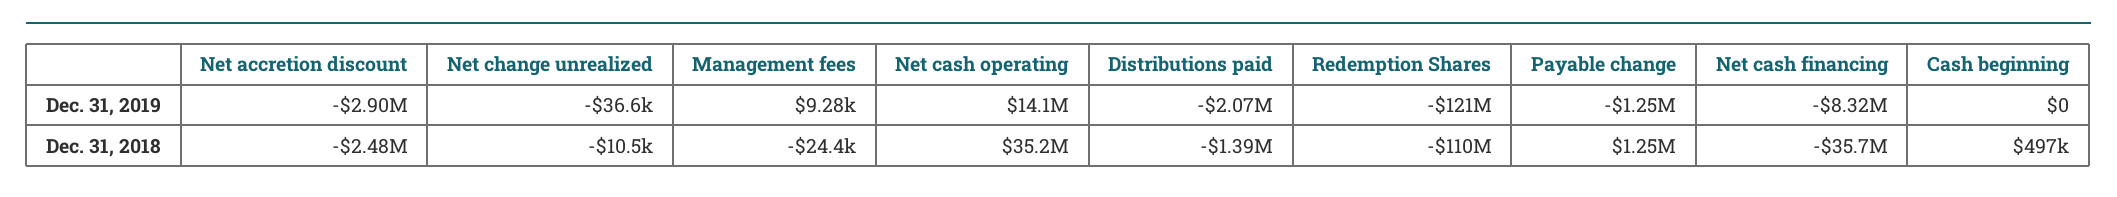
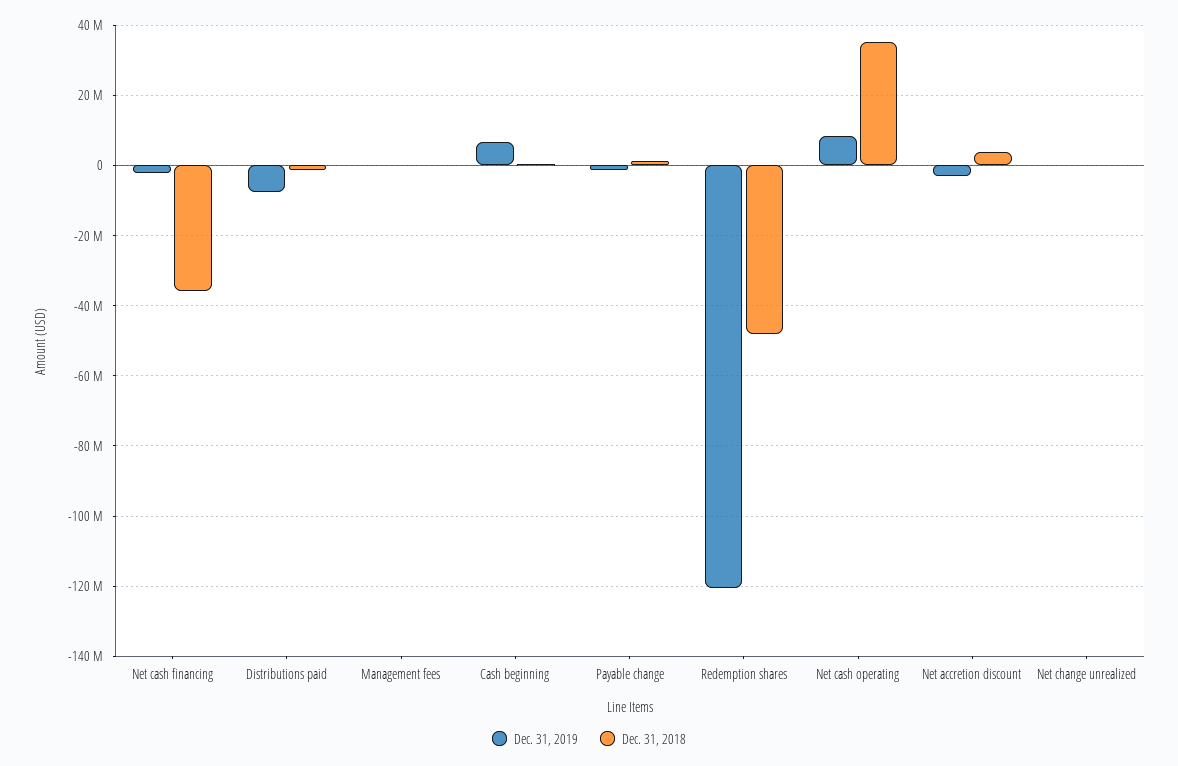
Dec. 31, 2019, Net cash operating: 14100000 -> 8000000
Dec. 31, 2019, Distributions paid: -2070000 -> -8000000
Dec. 31, 2019, Net cash financing: -8320000 -> -2000000
Dec. 31, 2019, Cash beginning: 0 -> 6000000
Dec. 31, 2018, Net accretion discount: -2480000 -> 4000000
Dec. 31, 2018, Redemption Shares: -110000000 -> -48000000

